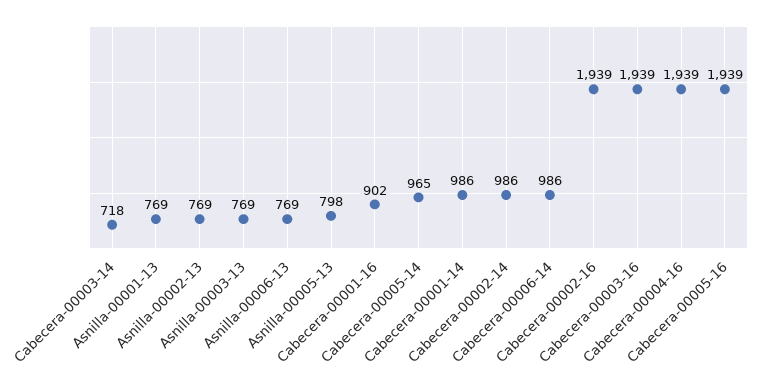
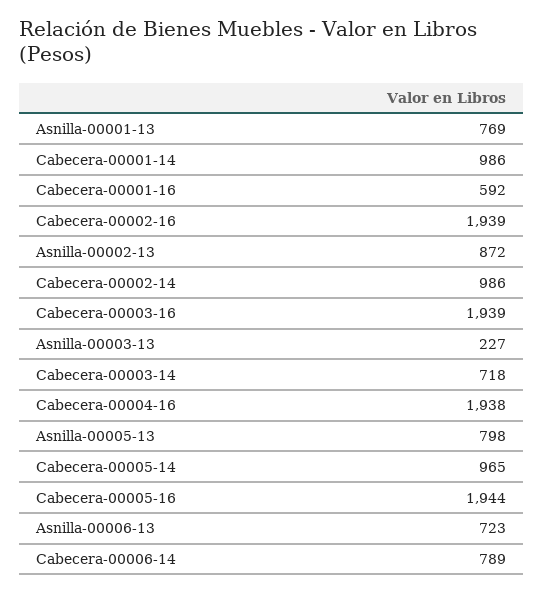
Asnilla-00002-13: 769 -> 872
Asnilla-00003-13: 769 -> 227
Asnilla-00006-13: 769 -> 723
Cabecera-00001-16: 902 -> 592
Cabecera-00006-14: 986 -> 789
Cabecera-00004-16: 1939 -> 1938
Cabecera-00005-16: 1939 -> 1944

